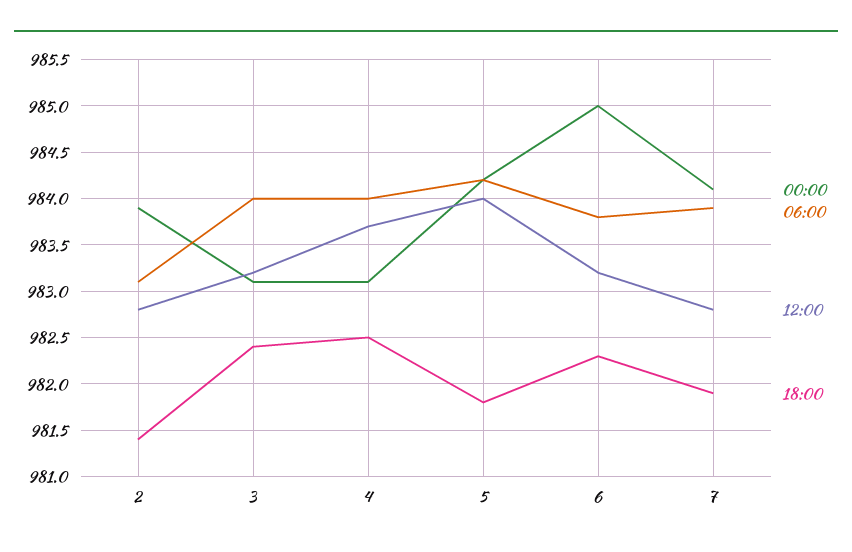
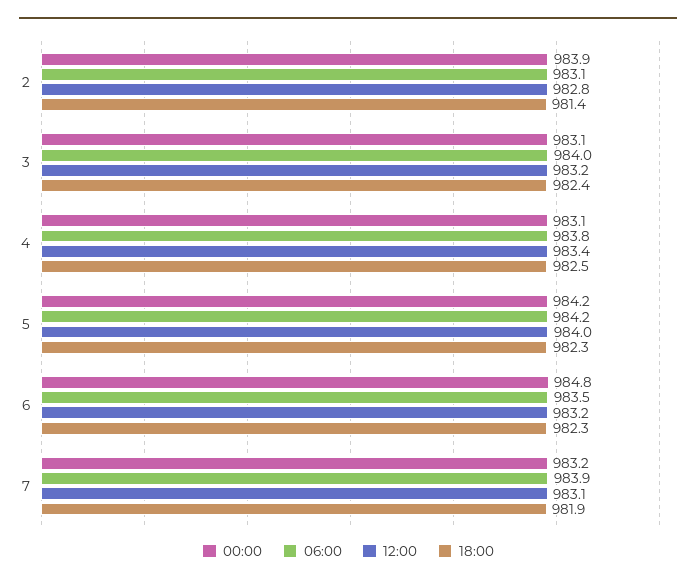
06:00, 4: 984 -> 983.8
12:00, 4: 983.7 -> 983.4
18:00, 5: 981.8 -> 982.3
00:00, 6: 985 -> 984.8
06:00, 6: 983.8 -> 983.5
00:00, 7: 984.1 -> 983.2
12:00, 7: 982.8 -> 983.1

